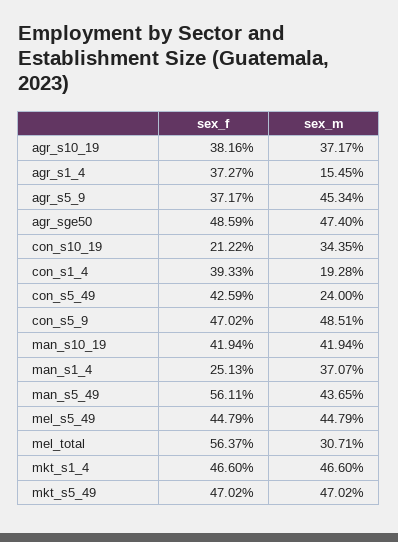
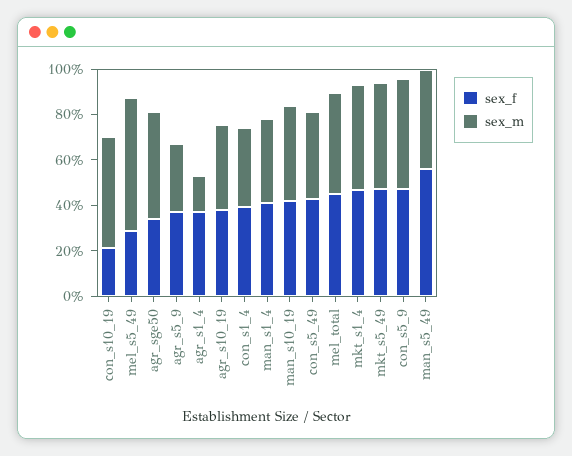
sex_m, agr_s5_9: 45.34 -> 30
sex_f, agr_sge50: 48.59 -> 35
sex_m, con_s10_19: 34.35 -> 50
sex_m, con_s1_4: 19.28 -> 35
sex_m, con_s5_49: 24 -> 40
sex_f, man_s1_4: 25.13 -> 40
sex_f, mel_s5_49: 44.79 -> 30
sex_m, mel_s5_49: 44.79 -> 60
sex_f, mel_total: 56.37 -> 45
sex_m, mel_total: 30.71 -> 45

